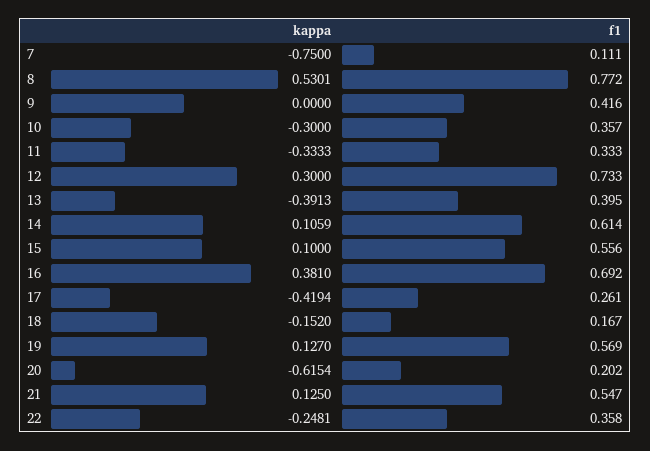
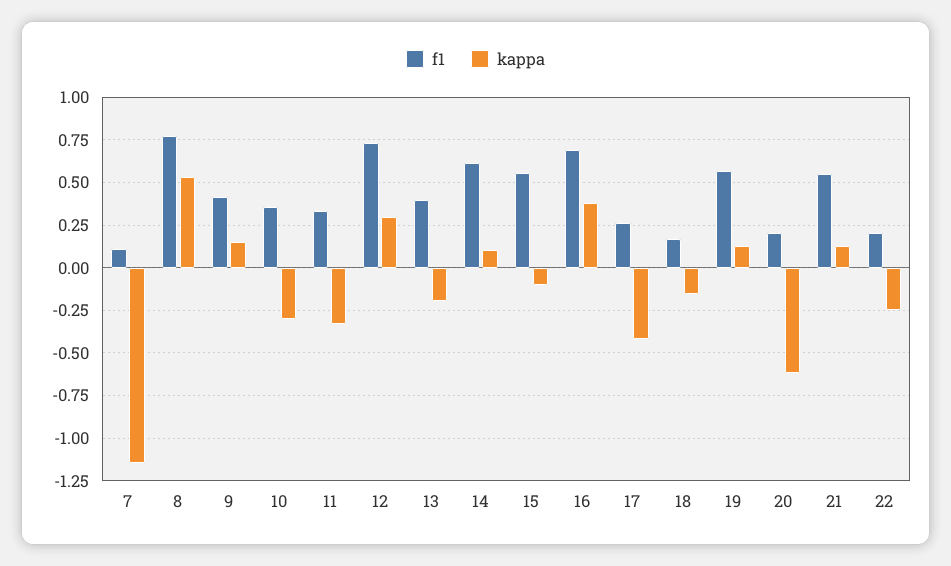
kappa, 7: -0.75 -> -1.15
kappa, 9: 0 -> 0.15
kappa, 13: -0.3913 -> -0.2
kappa, 15: 0.1 -> -0.1
f1, 22: 0.358 -> 0.2

